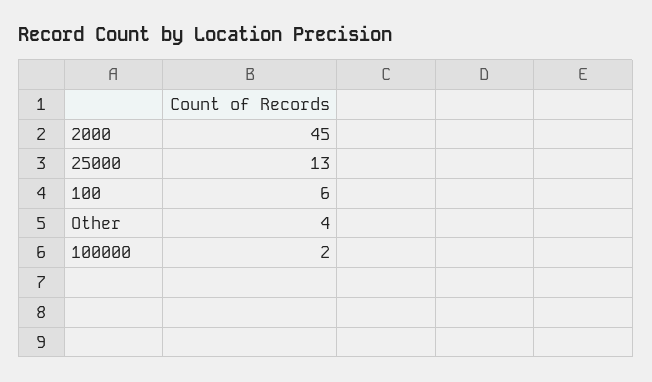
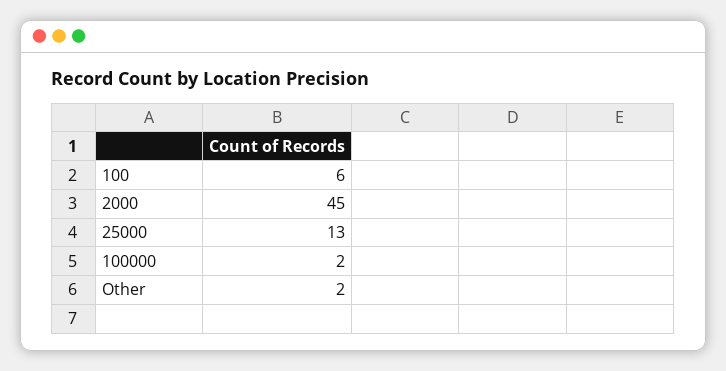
Other: 4 -> 2

